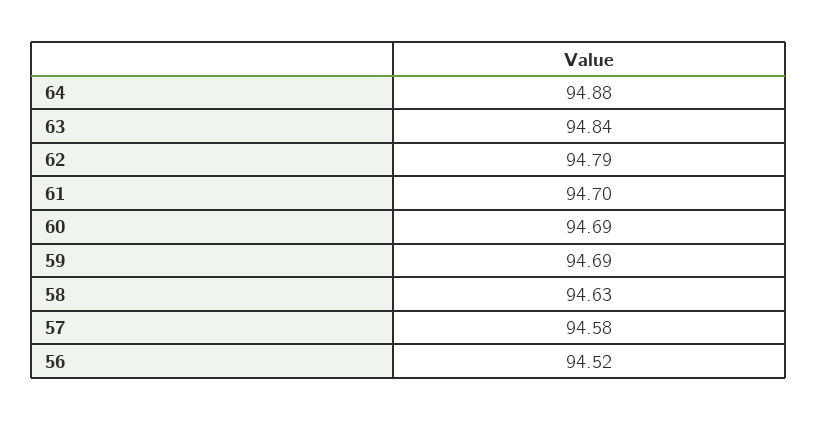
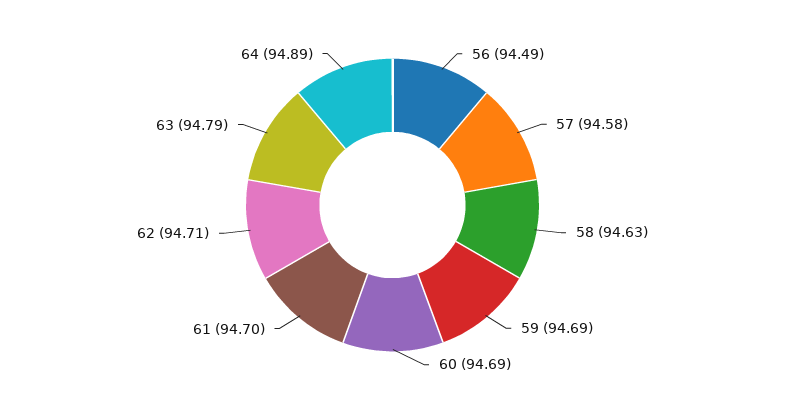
64: 94.88 -> 94.89
63: 94.84 -> 94.79
62: 94.79 -> 94.71
56: 94.52 -> 94.49

